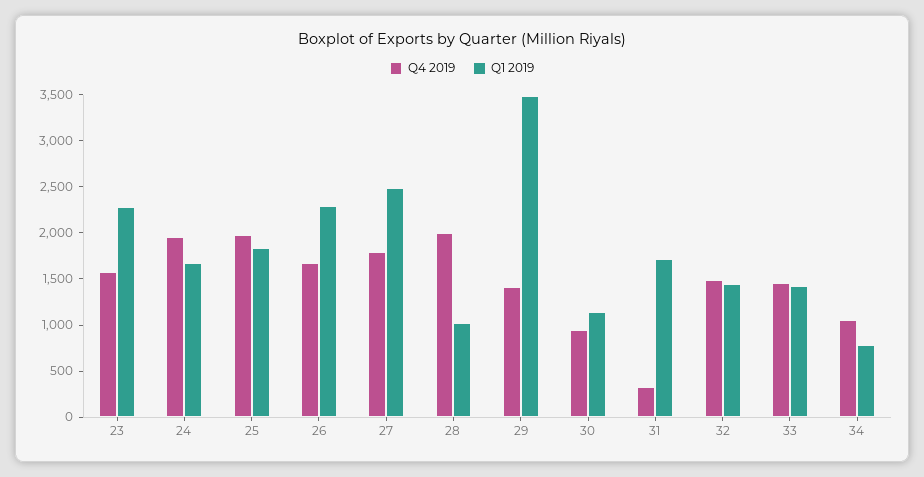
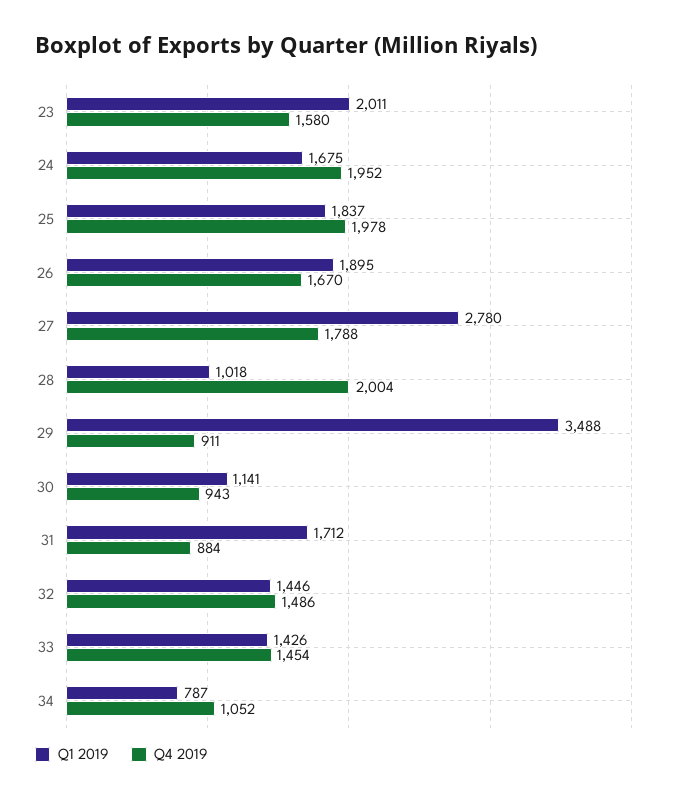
Q1 2019, 23: 2300 -> 2011
Q1 2019, 26: 2300 -> 1895
Q1 2019, 27: 2500 -> 2780
Q4 2019, 29: 1400 -> 911
Q4 2019, 31: 300 -> 884

